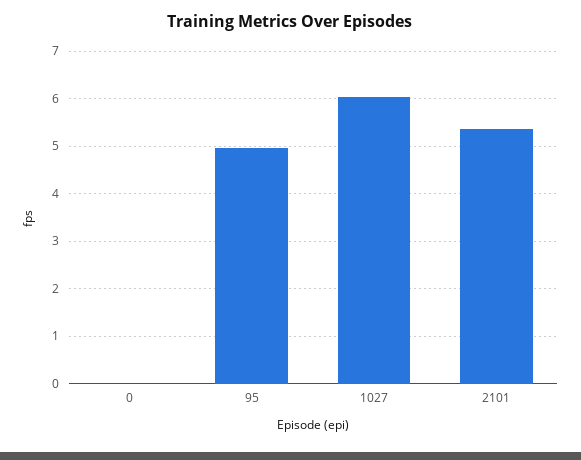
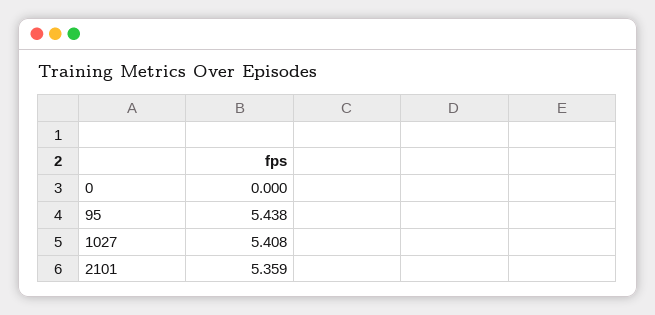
95: 5 -> 5.438
1027: 6 -> 5.408

